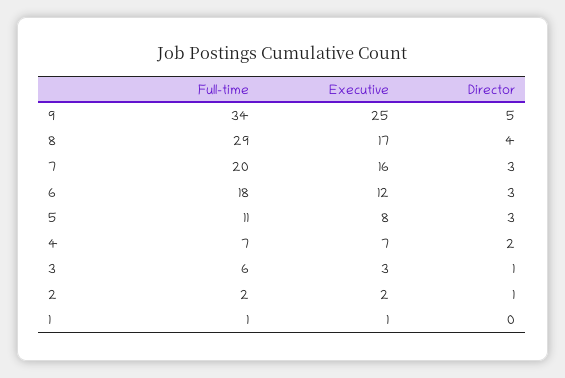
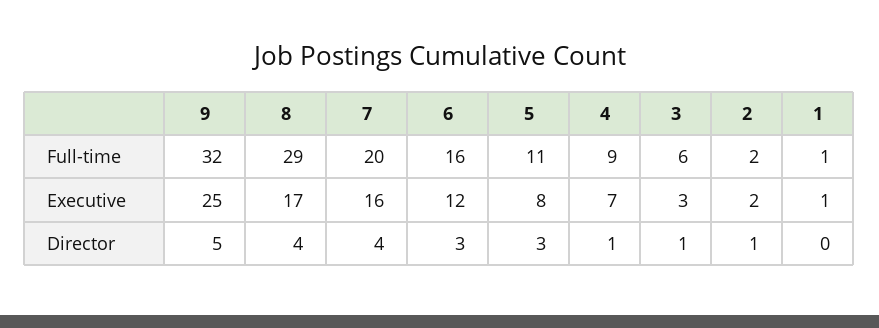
Full-time, 9: 34 -> 32
Director, 7: 3 -> 4
Full-time, 6: 18 -> 16
Full-time, 4: 7 -> 9
Director, 4: 2 -> 1

